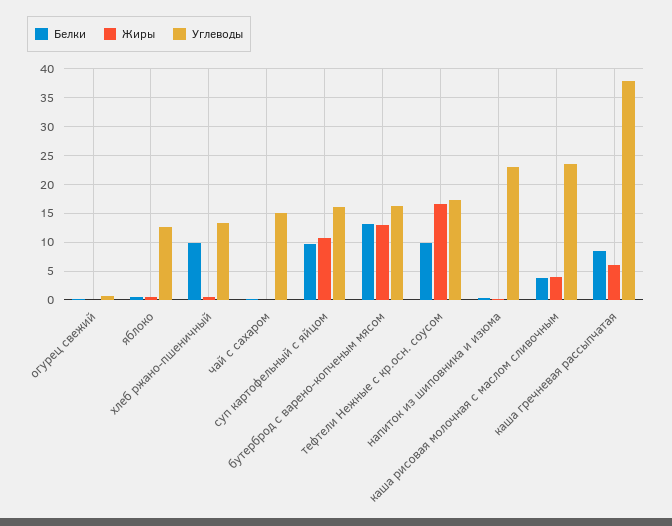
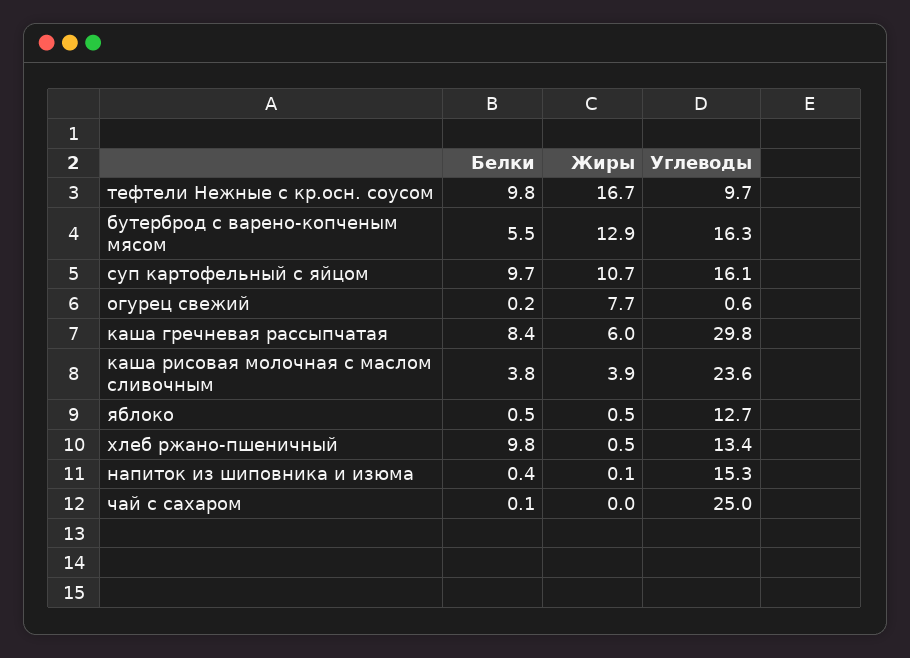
Жиры, огурец свежий: 0 -> 7.7
Углеводы, чай с сахаром: 15 -> 25
Белки, бутерброд с варено-копченым мясом: 12.5 -> 5.5
Углеводы, тефтели Нежные с кр.осн. соусом: 17.5 -> 9.7
Углеводы, напиток из шиповника и изюма: 22.5 -> 15.3
Углеводы, каша гречневая рассыпчатая: 37.5 -> 29.8

